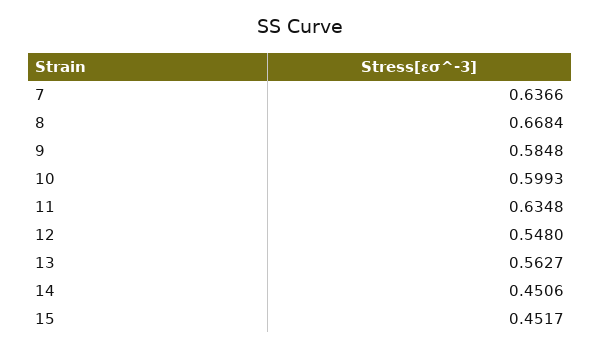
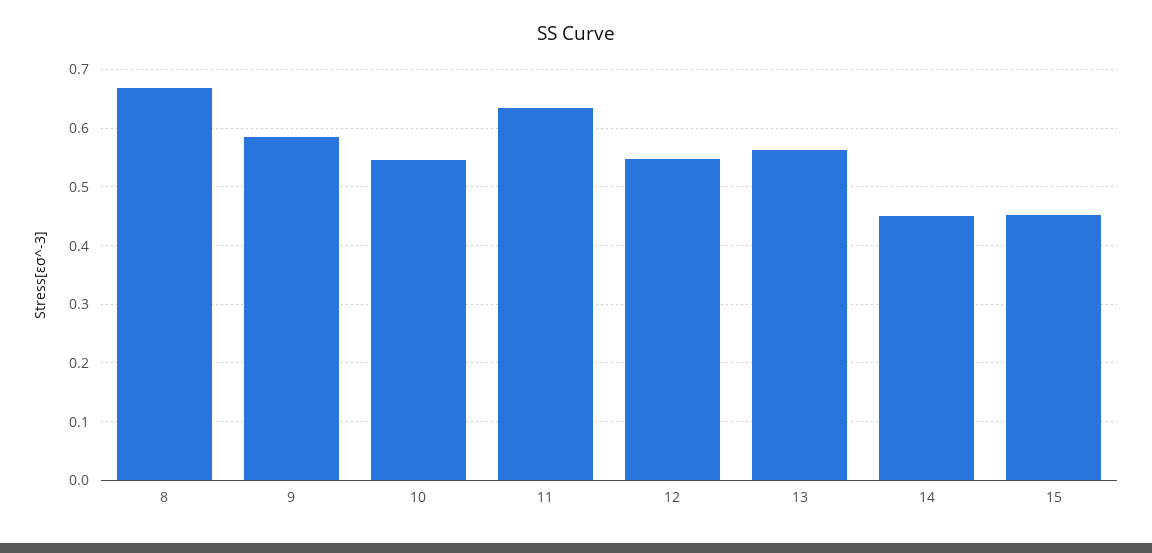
7: 0.6366 -> none
10: 0.5993 -> 0.54

